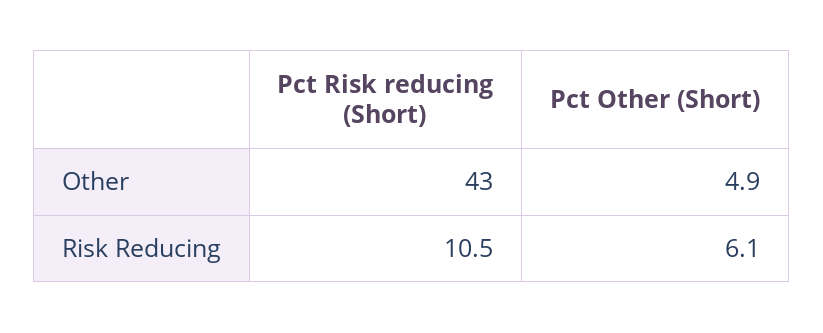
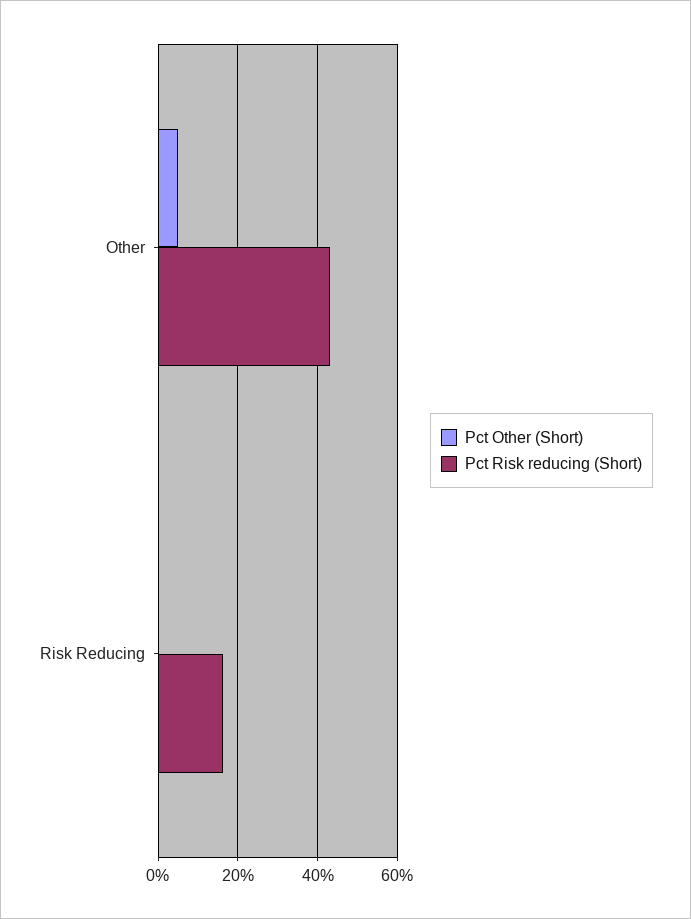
Pct Risk reducing (Short), Risk Reducing: 10.5 -> 16
Pct Other (Short), Risk Reducing: 6.1 -> 0

